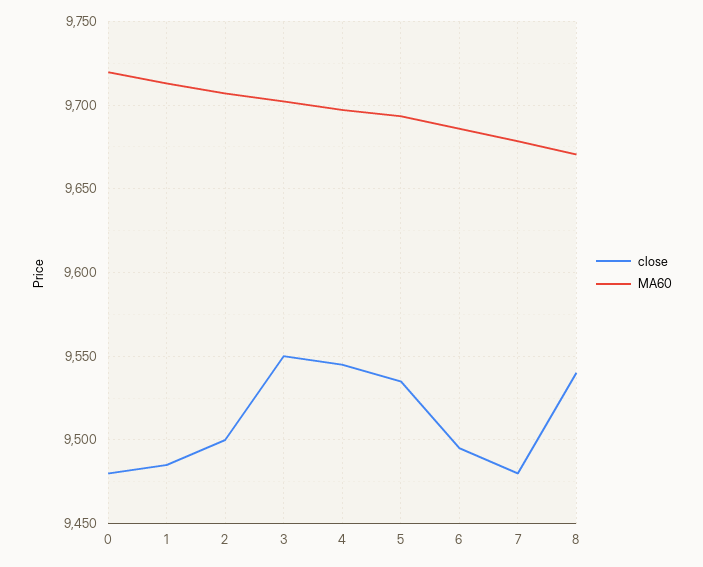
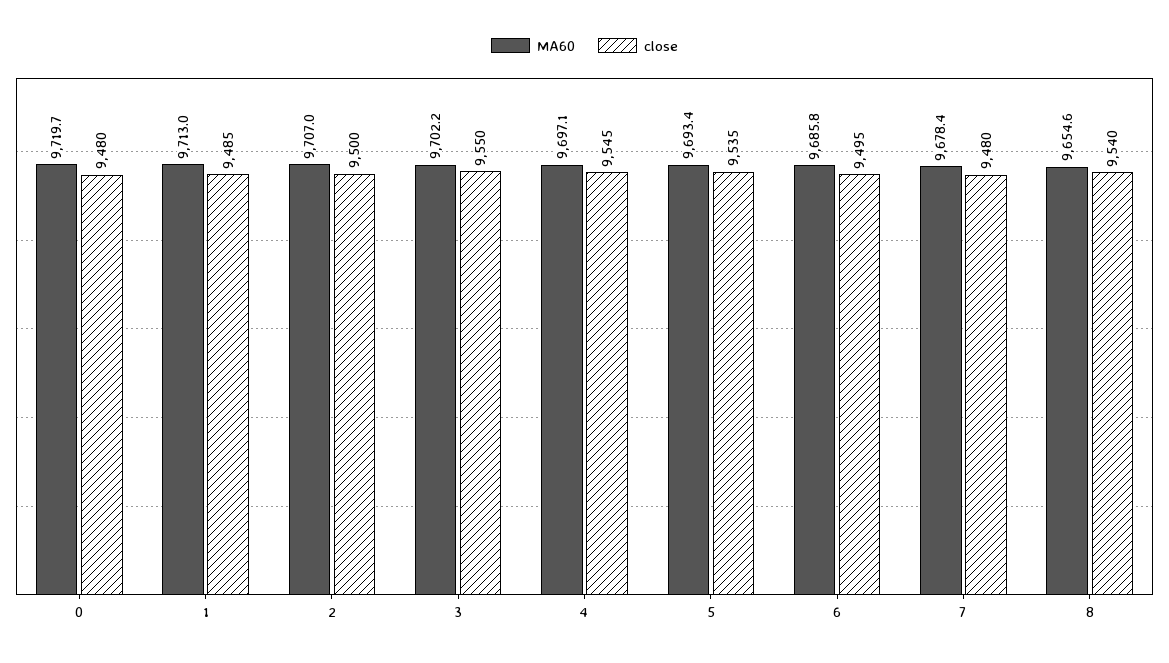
MA60, 8: 9670 -> 9654.6

